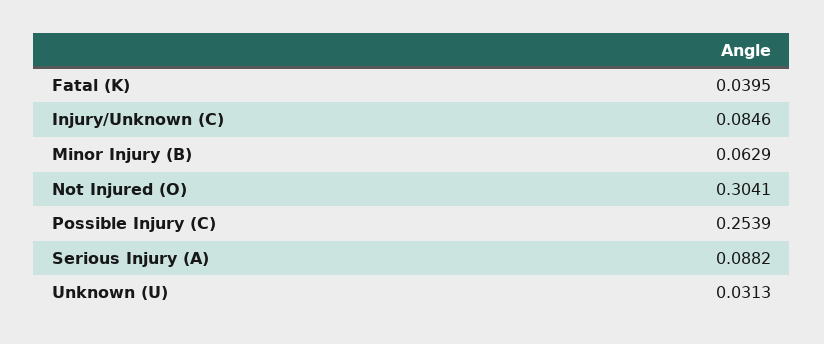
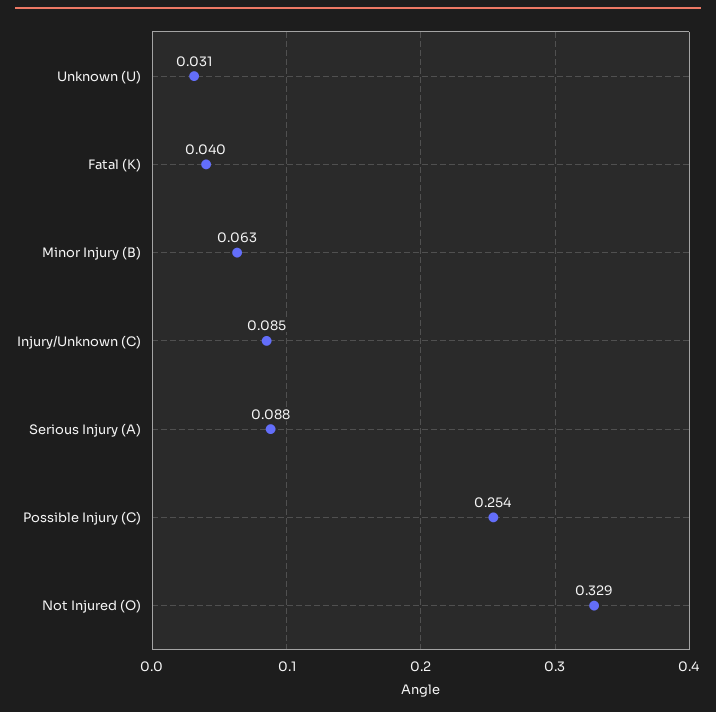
Not Injured (O): 0.3041 -> 0.329

